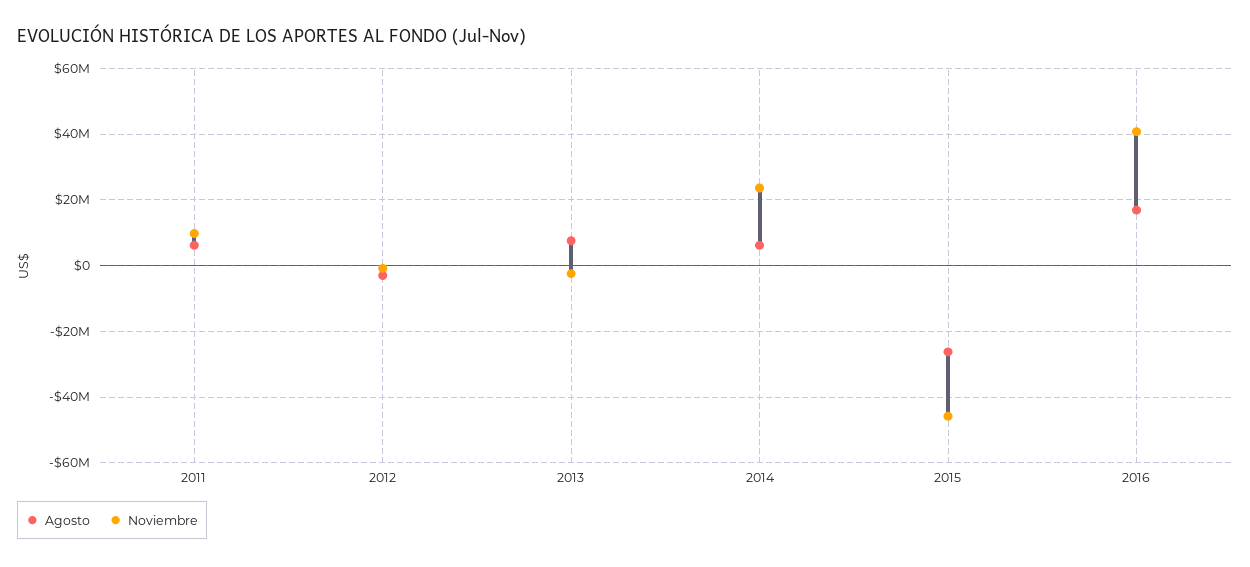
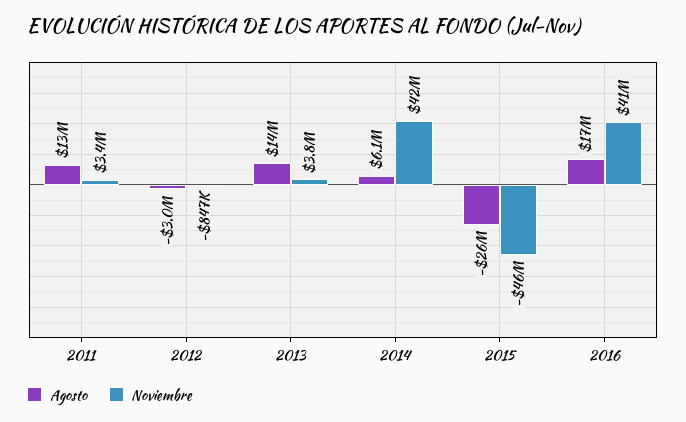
Agosto, 2011: 6000000 -> 13000000
Noviembre, 2011: 10000000 -> 3400000
Agosto, 2013: 8000000 -> 14000000
Noviembre, 2013: -2000000 -> 3800000
Noviembre, 2014: 24000000 -> 42000000

